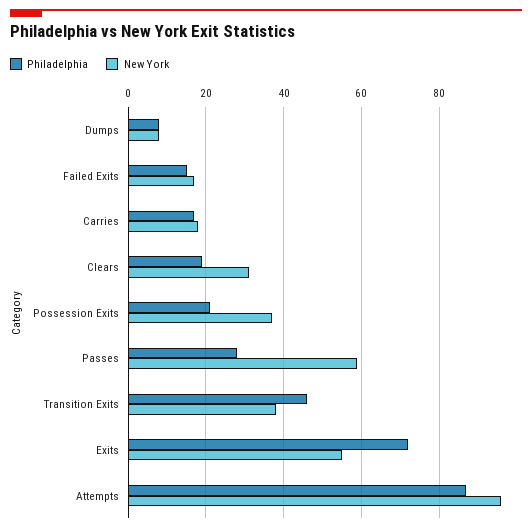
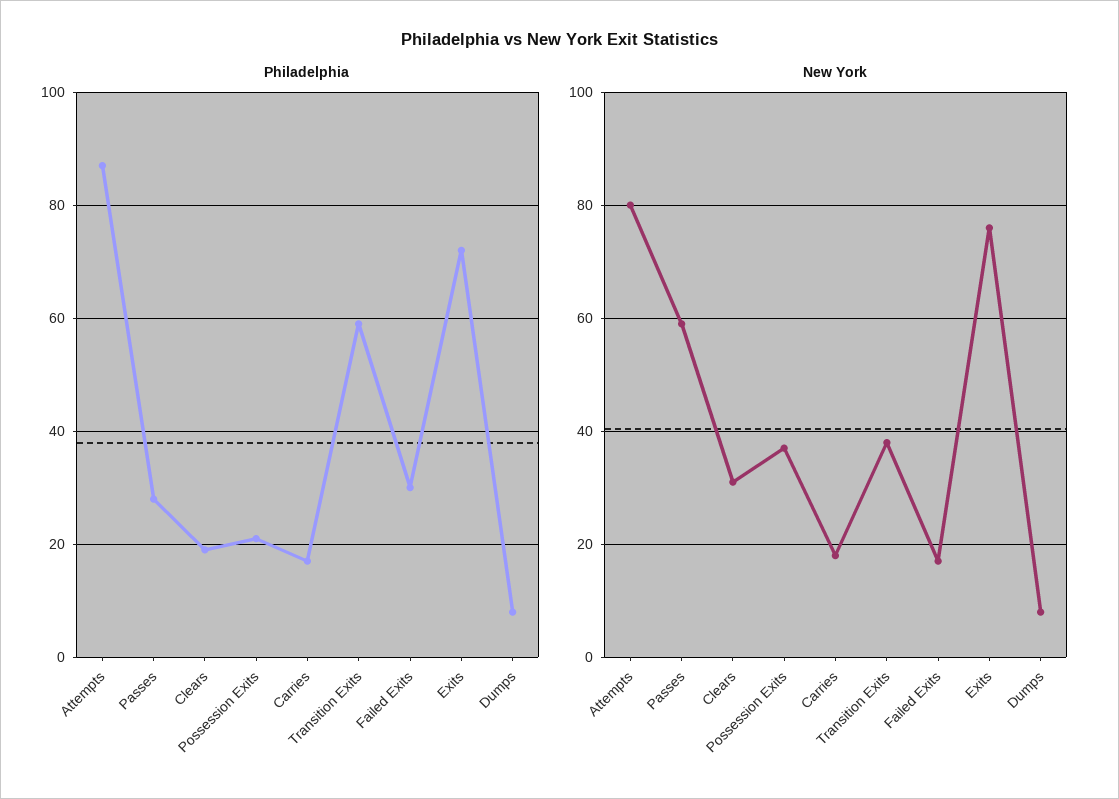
Philadelphia, Failed Exits: 15 -> 30
Philadelphia, Transition Exits: 45 -> 60
New York, Exits: 55 -> 75
New York, Attempts: 95 -> 80

